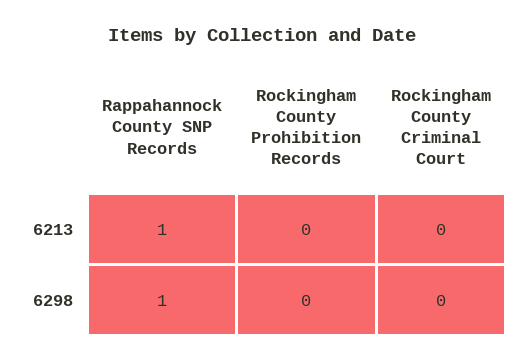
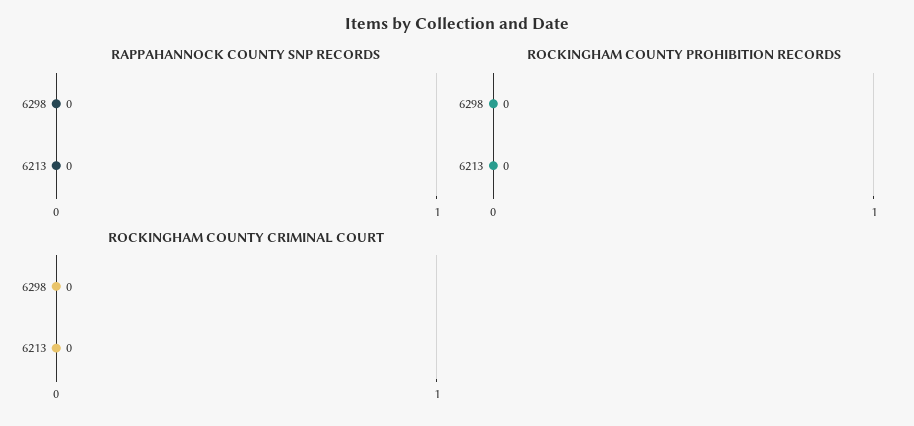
Rappahannock County SNP Records, 6213: 1 -> 0
Rappahannock County SNP Records, 6298: 1 -> 0

